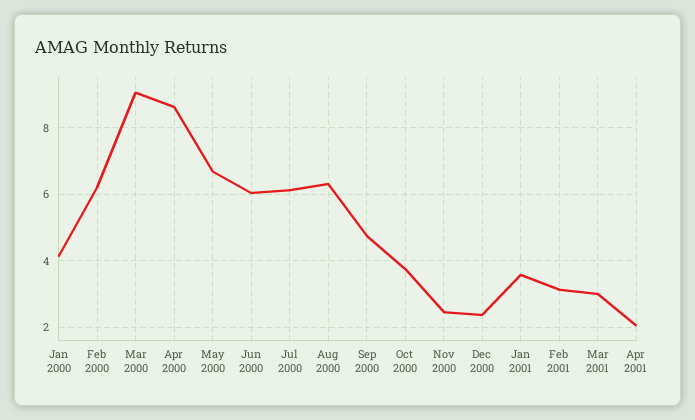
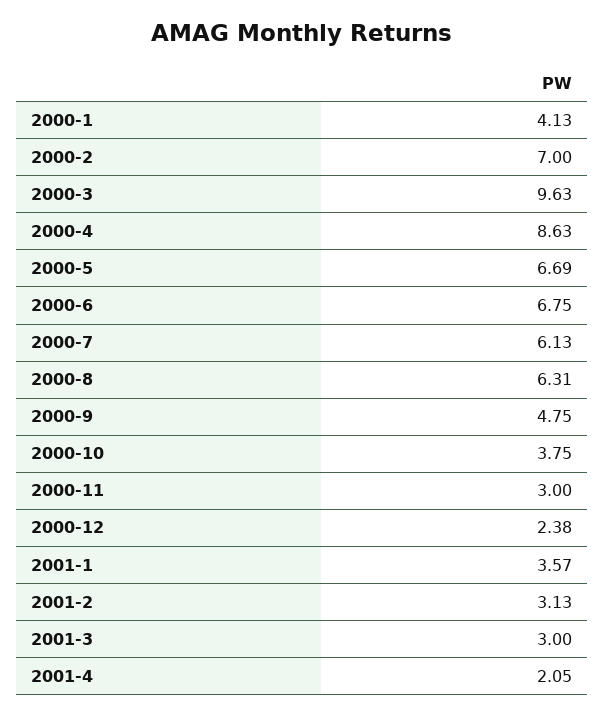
Feb 2000: 6.2 -> 7
Mar 2000: 9 -> 9.63
Jun 2000: 6 -> 6.75
Nov 2000: 2.4 -> 3

